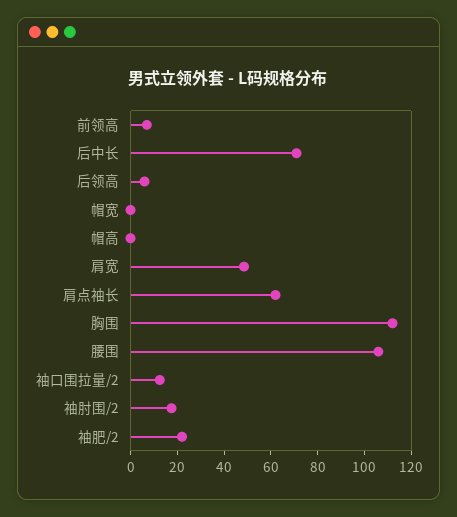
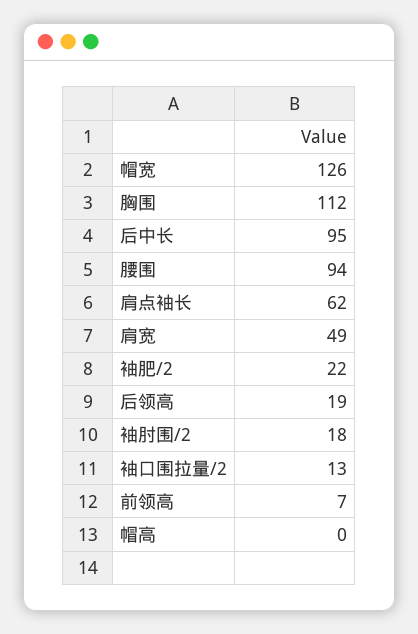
后中长: 70 -> 95
后领高: 5 -> 19
帽宽: 0 -> 126
腰围: 105 -> 94

